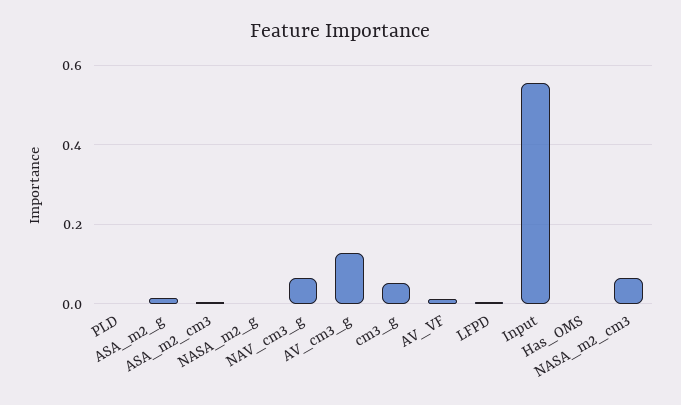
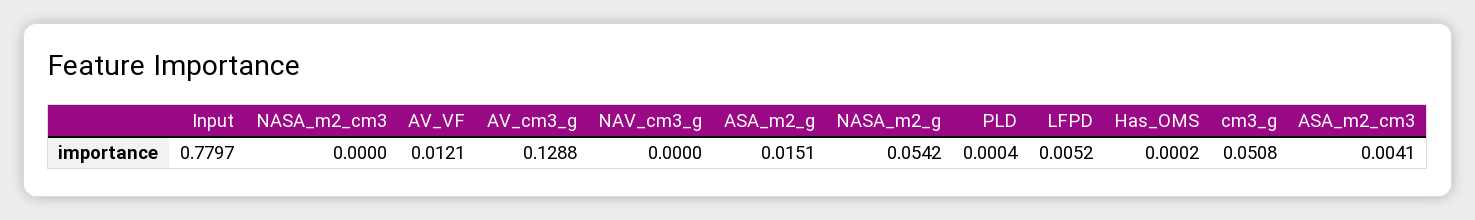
NASA_m2_g: 0 -> 0.0542
NAV_cm3_g: 0.06 -> 0
Input: 0.56 -> 0.7797
NASA_m2_cm3: 0.06 -> 0

